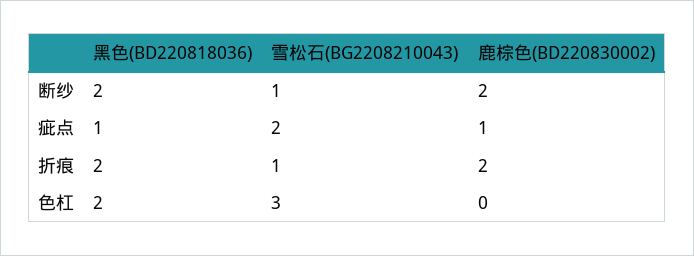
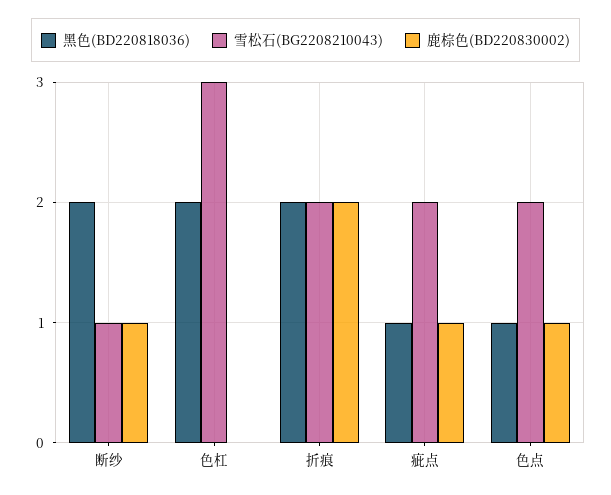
鹿棕色(BD220830002), 断纱: 2 -> 1
雪松石(BG2208210043), 折痕: 1 -> 2
黑色(BD220818036), 色点: none -> 1
雪松石(BG2208210043), 色点: none -> 2
鹿棕色(BD220830002), 色点: none -> 1

